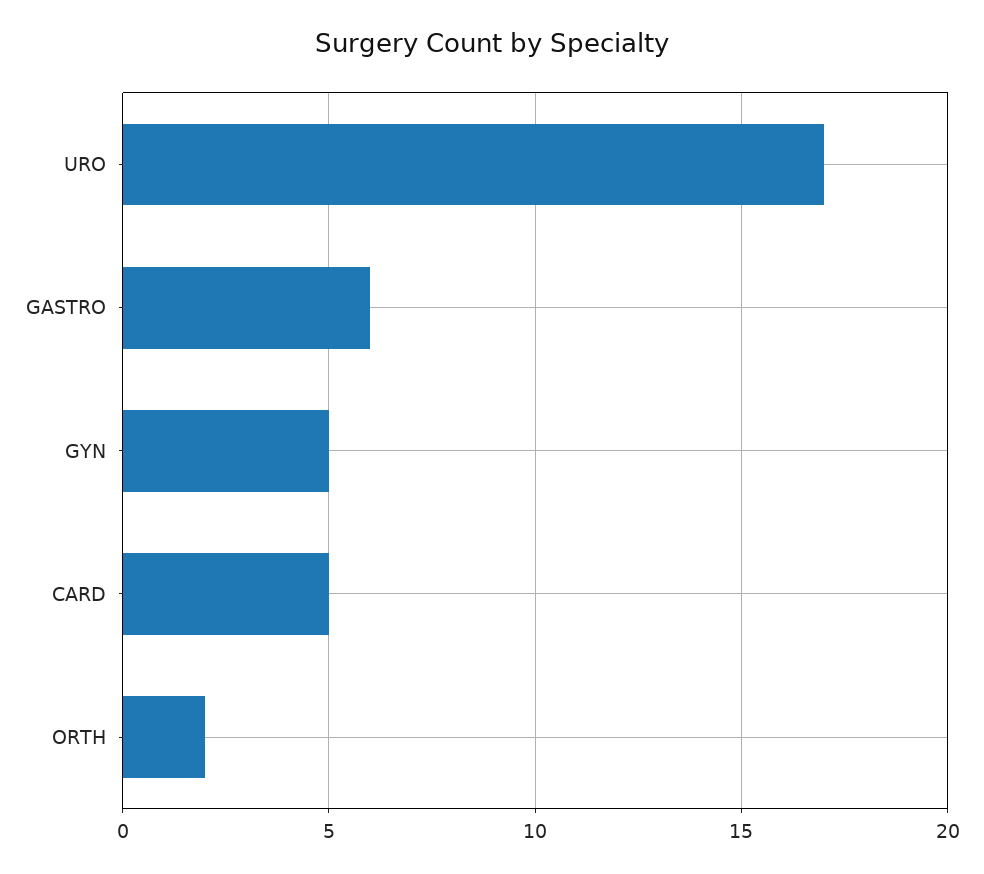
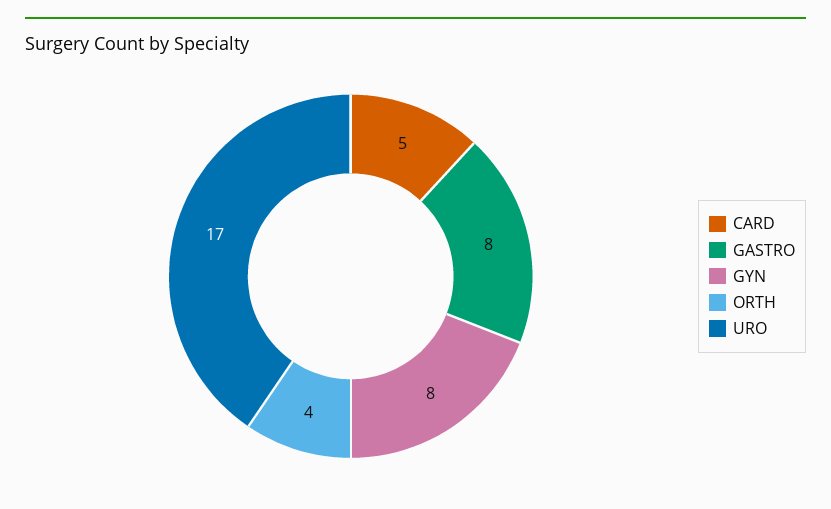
GASTRO: 6 -> 8
GYN: 5 -> 8
ORTH: 2 -> 4

